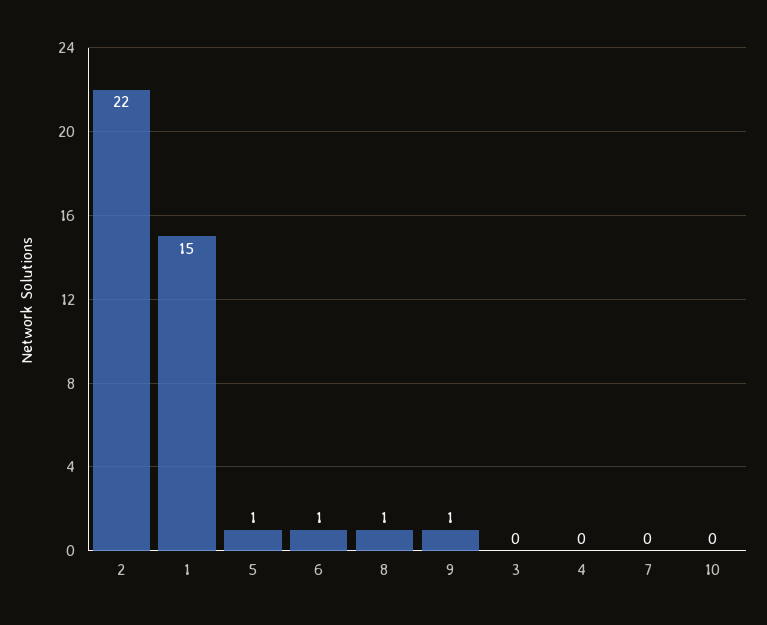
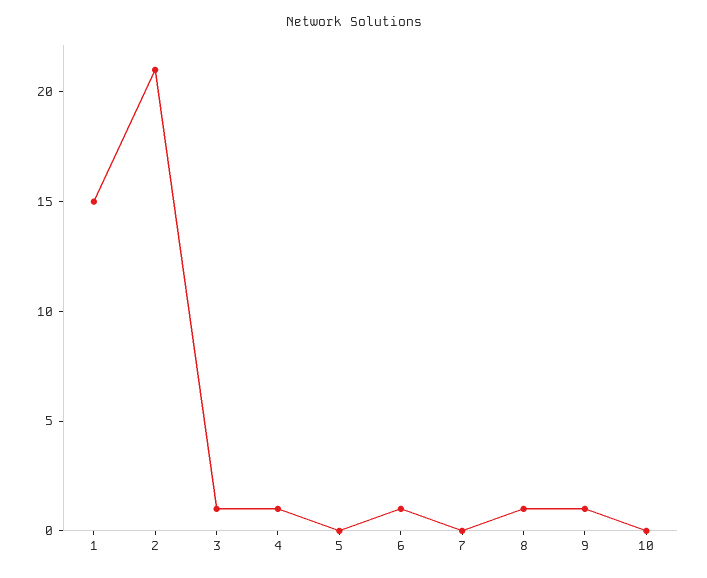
2: 22 -> 21
5: 1 -> 0
3: 0 -> 1
4: 0 -> 1

